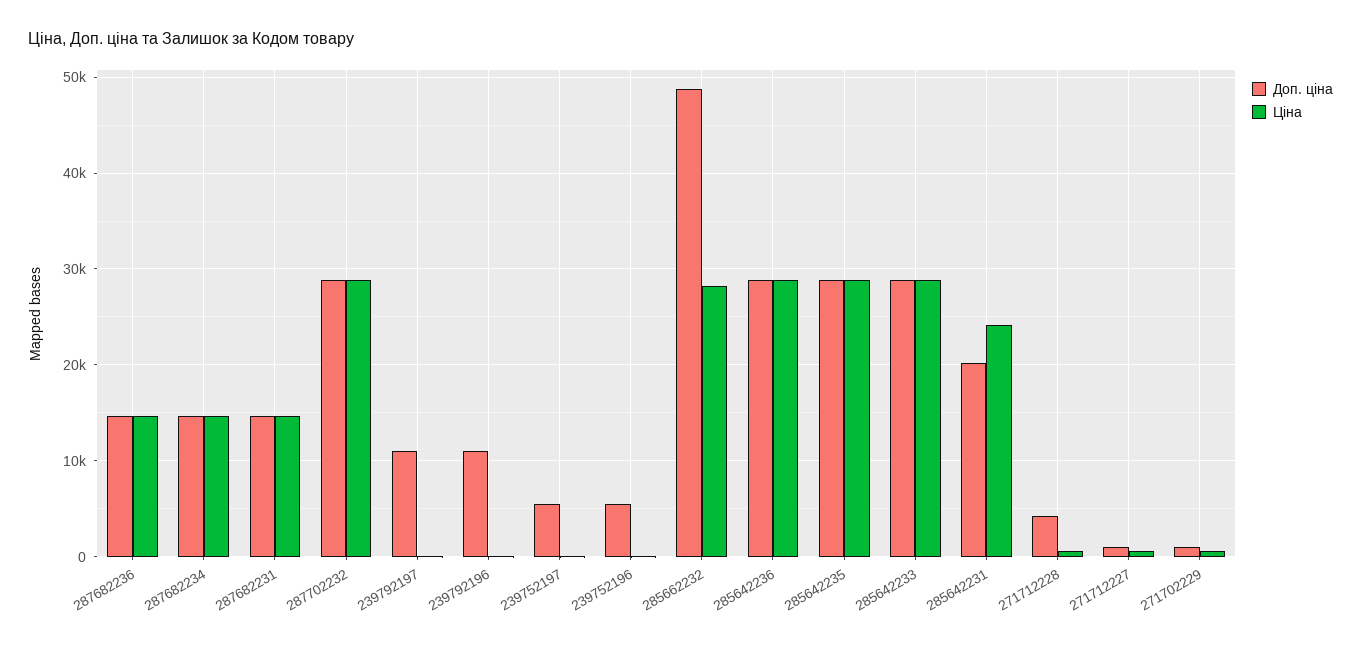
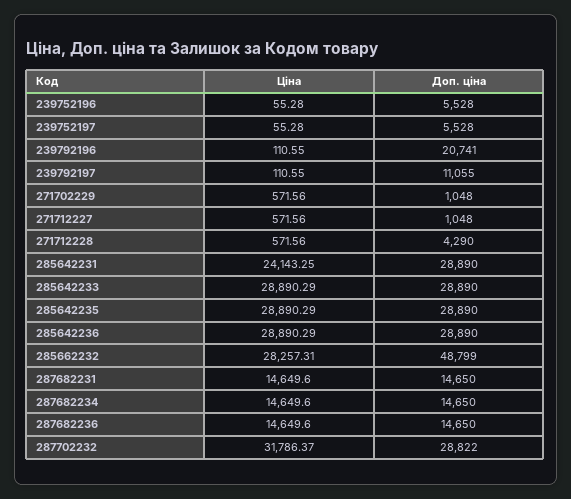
Ціна, 287702232: 29000 -> 31786.37
Доп. ціна, 239792196: 11000 -> 20741
Доп. ціна, 285642231: 20000 -> 28890

